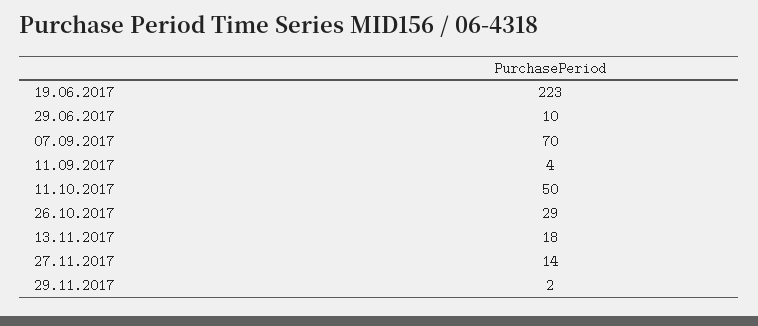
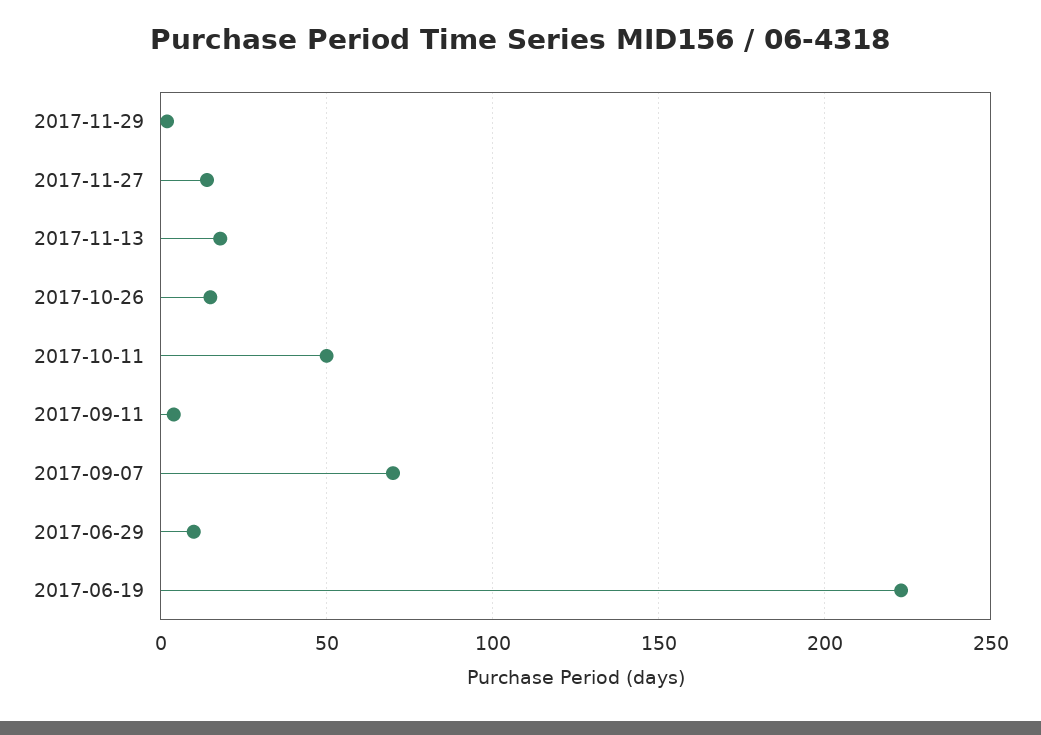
26.10.2017: 29 -> 15

